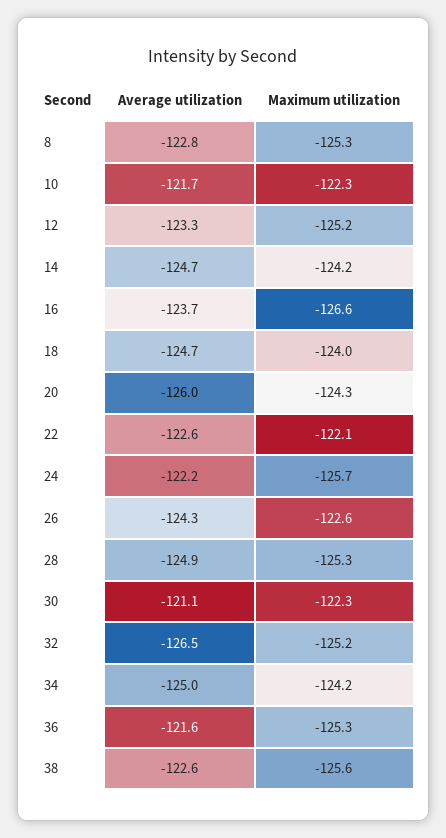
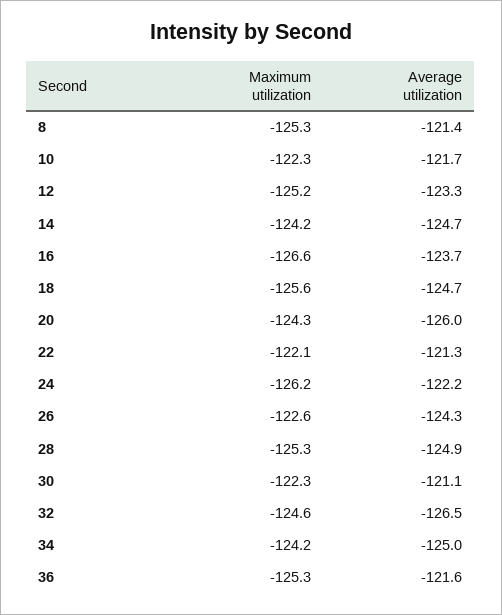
Average utilization, 8: -122.8 -> -121.4
Maximum utilization, 18: -124 -> -125.6
Average utilization, 22: -122.6 -> -121.3
Maximum utilization, 24: -125.7 -> -126.2
Maximum utilization, 32: -125.2 -> -124.6
Average utilization, 38: -122.6 -> none
Maximum utilization, 38: -125.6 -> none

